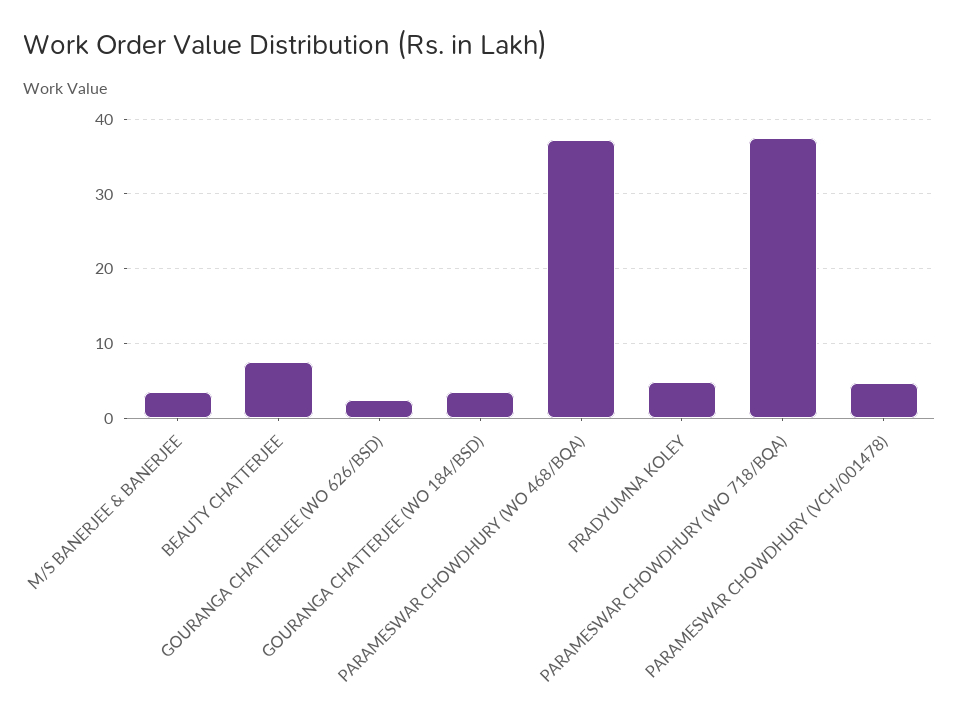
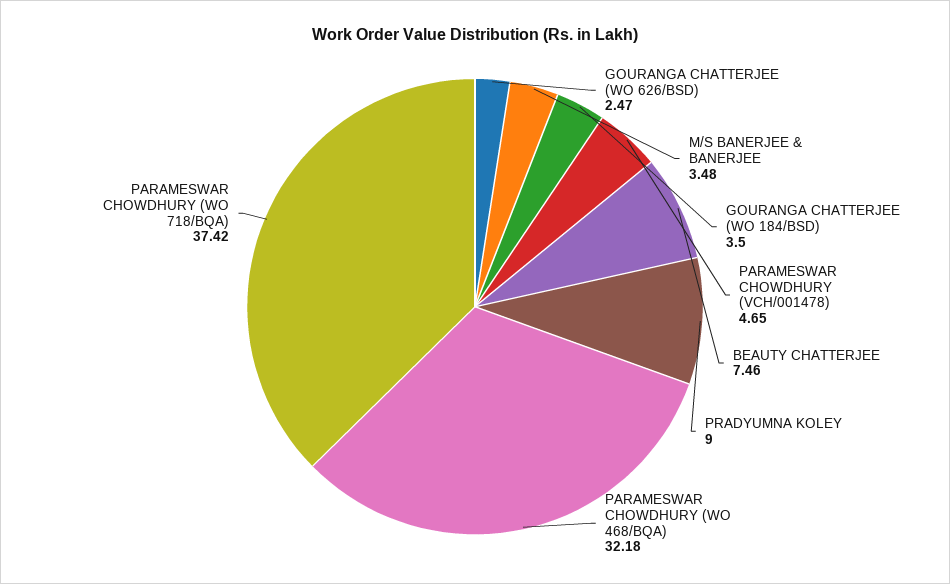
PARAMESWAR CHOWDHURY (WO 468/BQA): 37 -> 32.18
PRADYUMNA KOLEY: 5 -> 9

